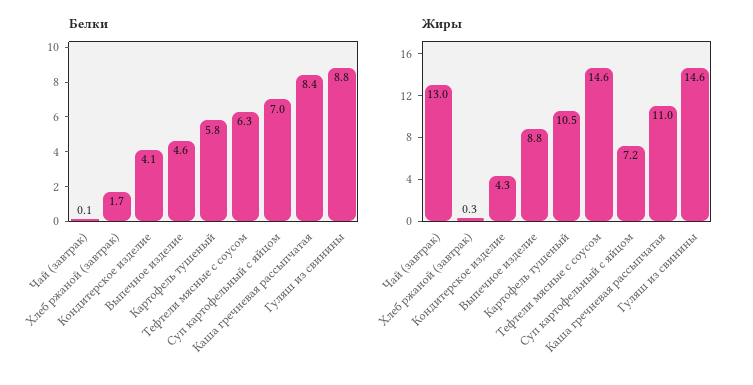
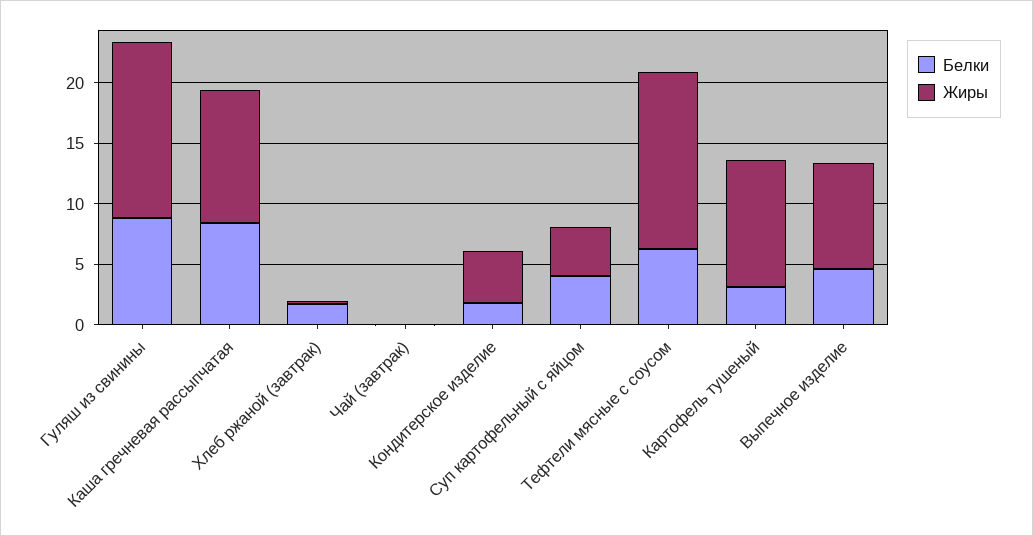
Белки, Кондитерское изделие: 4.1 -> 2
Белки, Картофель тушеный: 5.8 -> 3
Белки, Суп картофельный с яйцом: 7 -> 4
Жиры, Чай (завтрак): 13 -> 0
Жиры, Суп картофельный с яйцом: 7.2 -> 4

